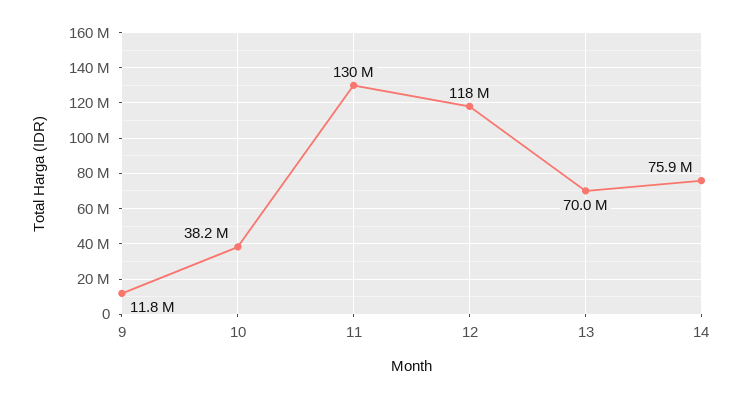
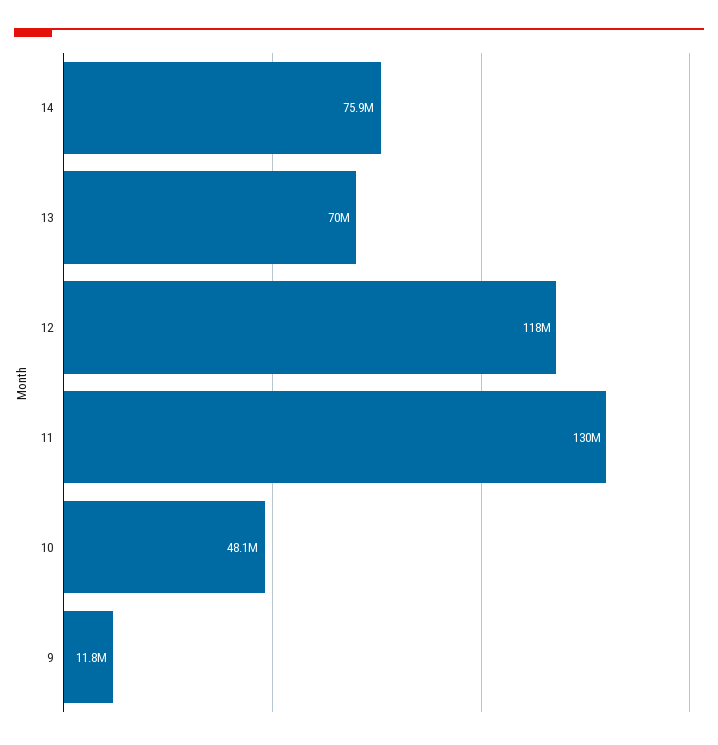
10: 38200000 -> 48100000

